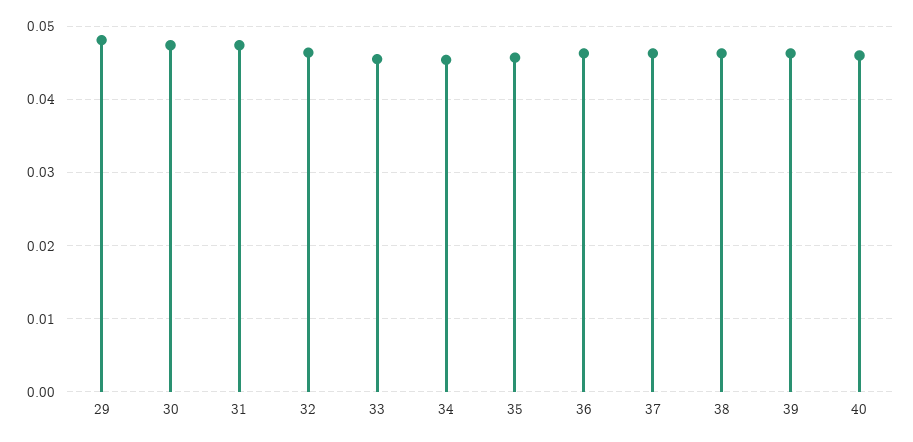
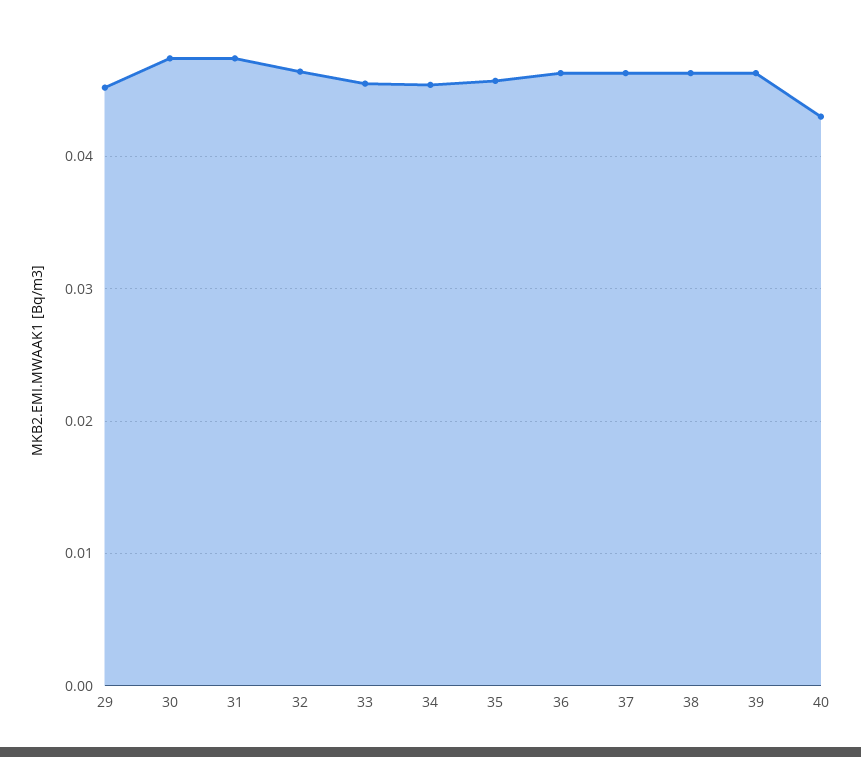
29: 0.048 -> 0.045
40: 0.046 -> 0.043

